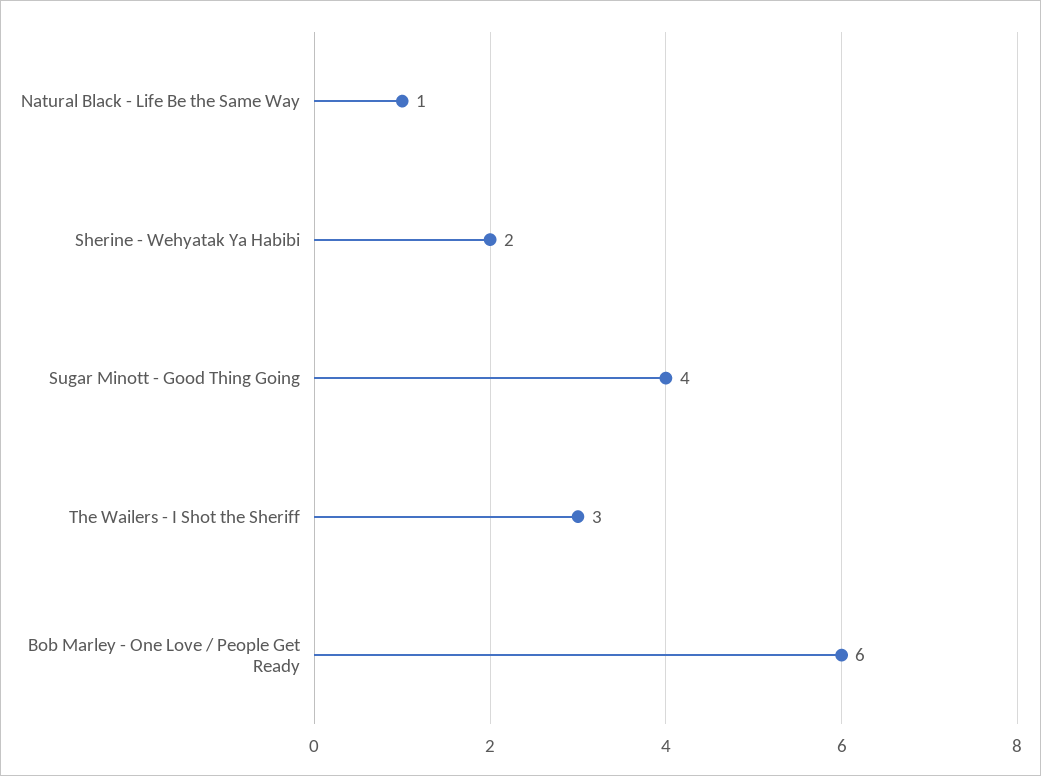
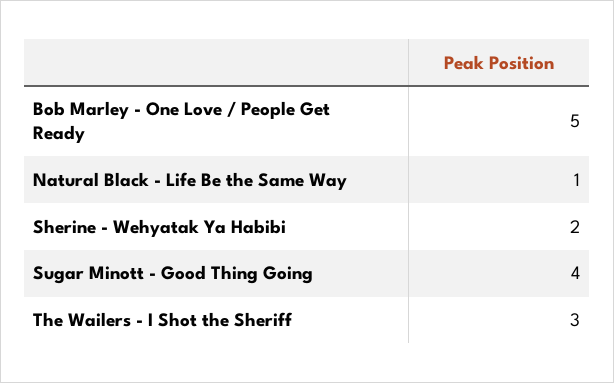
Bob Marley - One Love / People Get Ready: 6 -> 5

